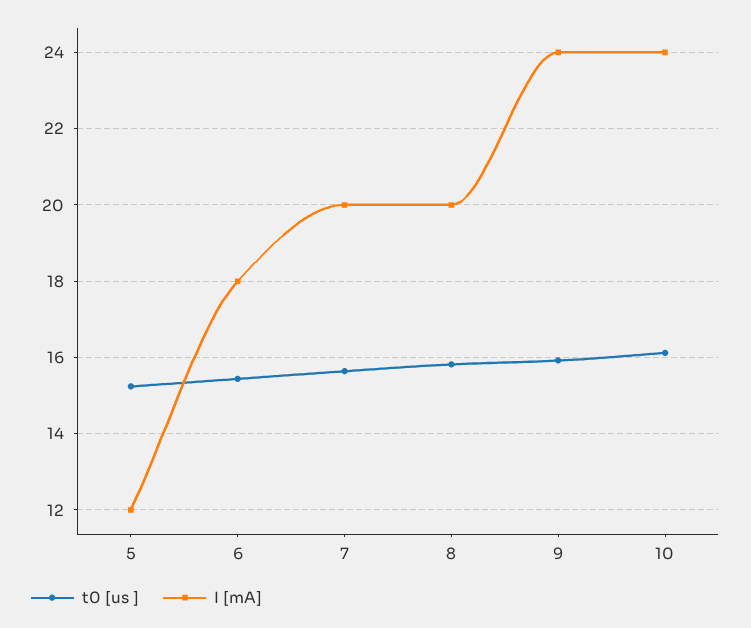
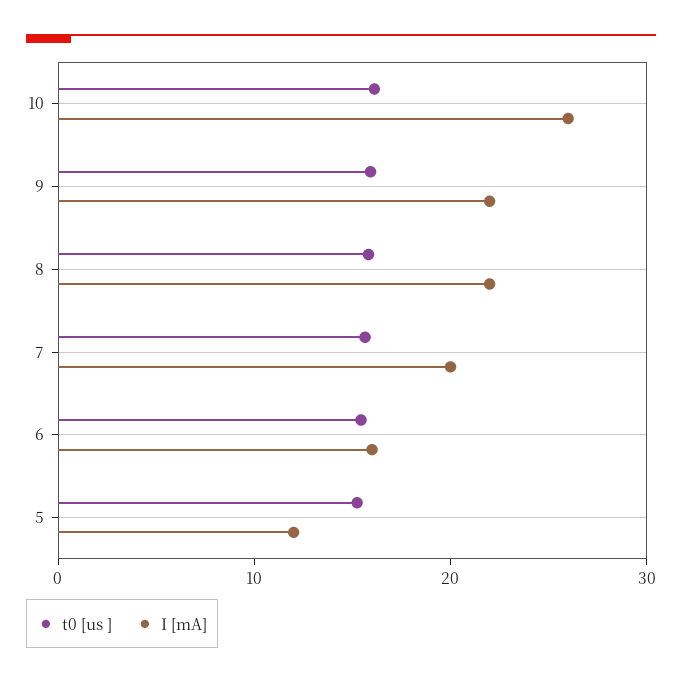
I [mA], 6: 18 -> 16
I [mA], 8: 20 -> 22
I [mA], 9: 24 -> 22
I [mA], 10: 24 -> 26

